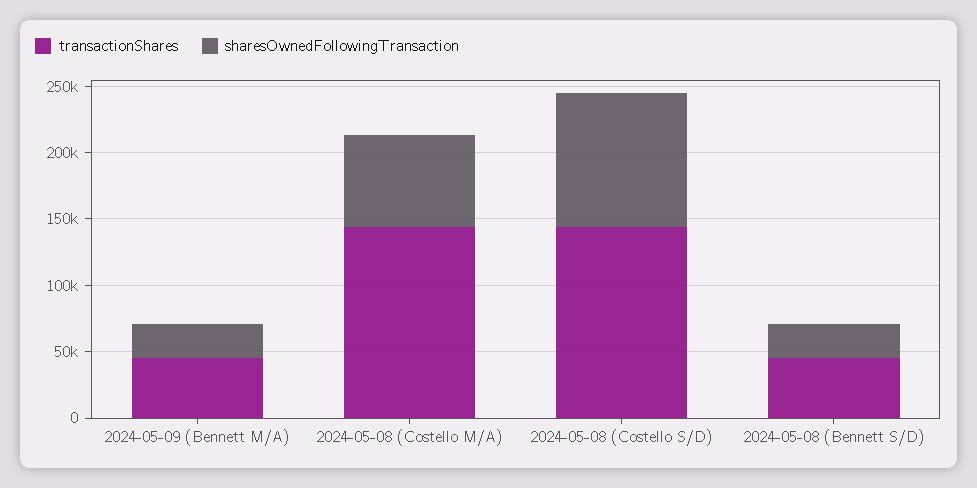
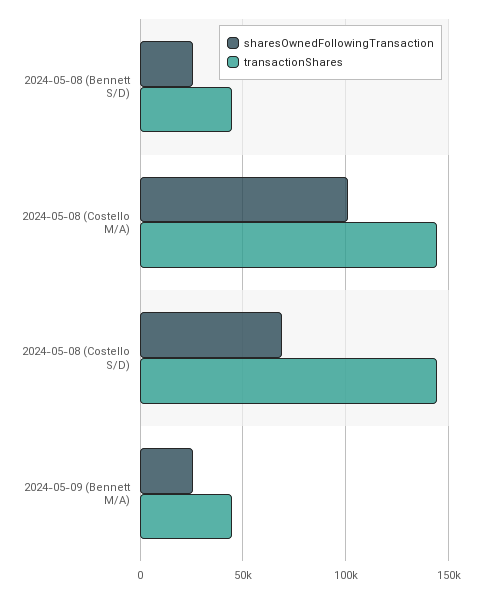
sharesOwnedFollowingTransaction, 2024-05-08 (Costello M/A): 70000 -> 100000
sharesOwnedFollowingTransaction, 2024-05-08 (Costello S/D): 100000 -> 70000

